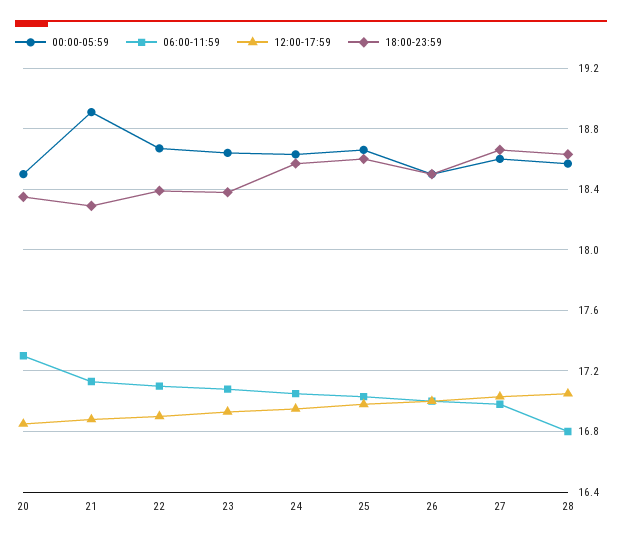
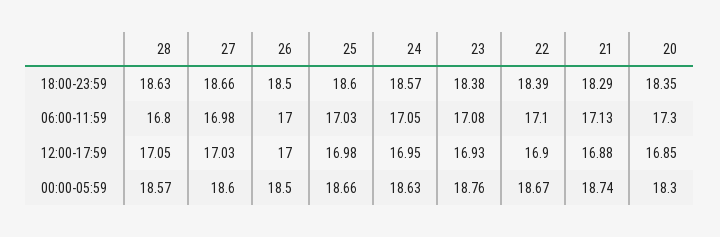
00:00-05:59, 20: 18.5 -> 18.3
00:00-05:59, 21: 18.9 -> 18.74
00:00-05:59, 23: 18.65 -> 18.76

